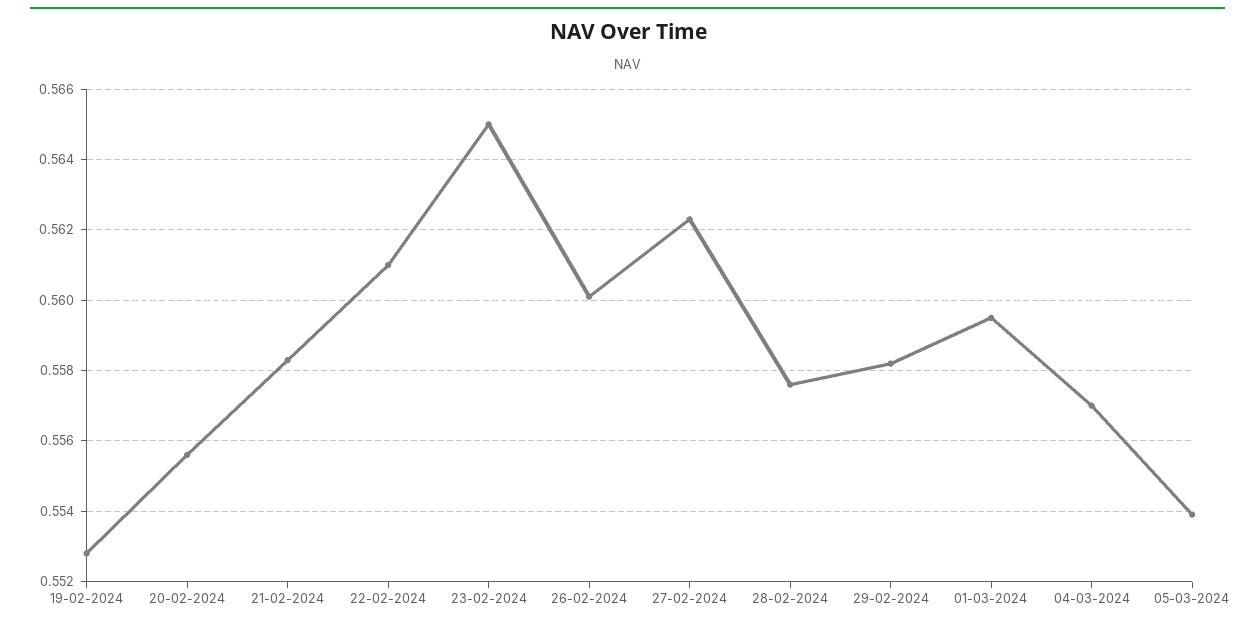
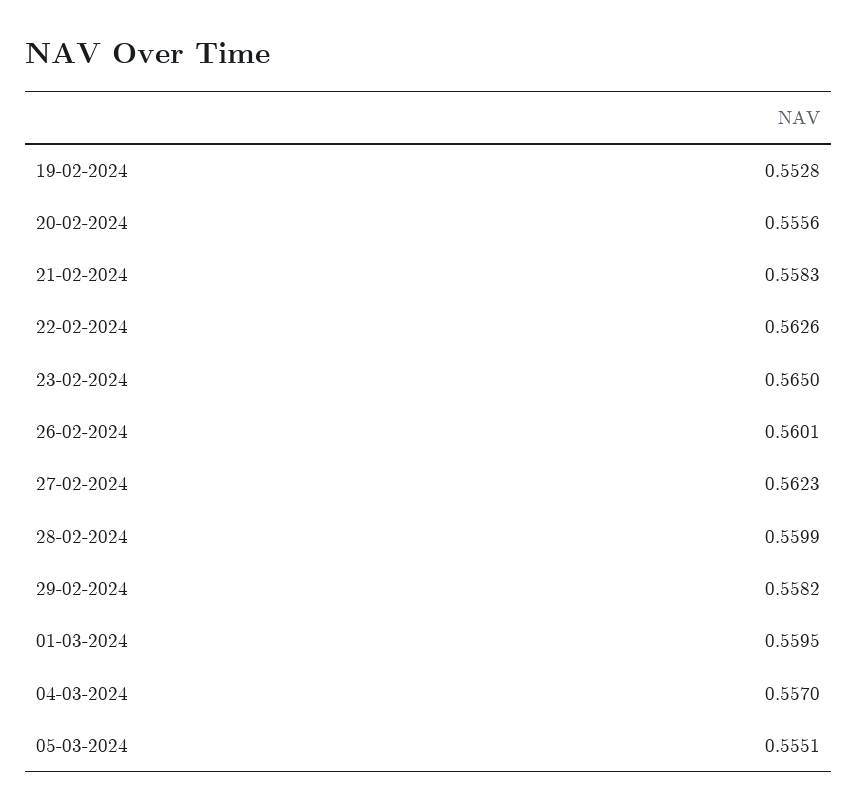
22-02-2024: 0.561 -> 0.5626
28-02-2024: 0.5575 -> 0.5599
05-03-2024: 0.554 -> 0.5551

